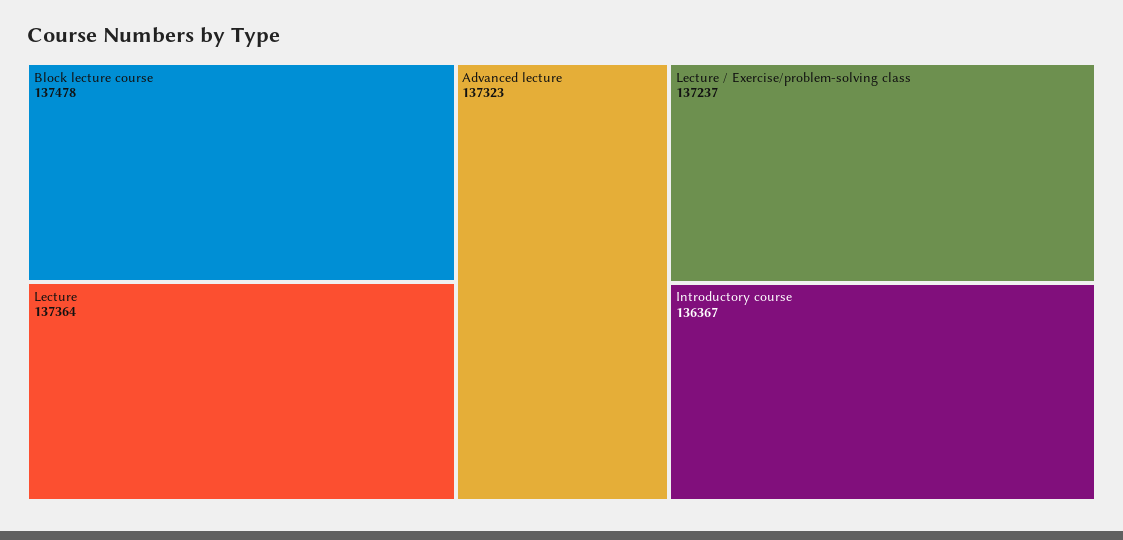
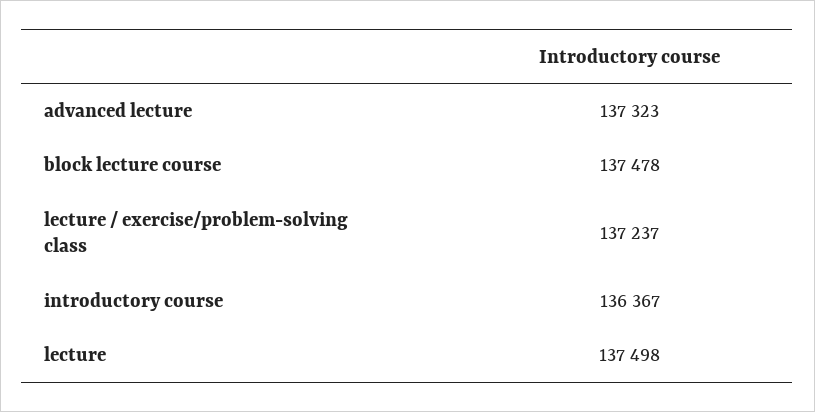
Lecture: 137364 -> 137498

